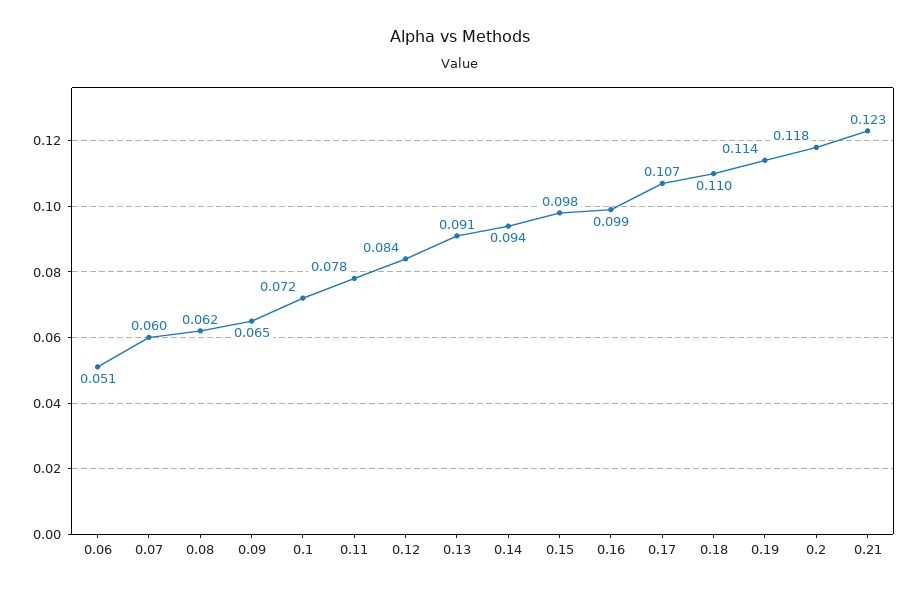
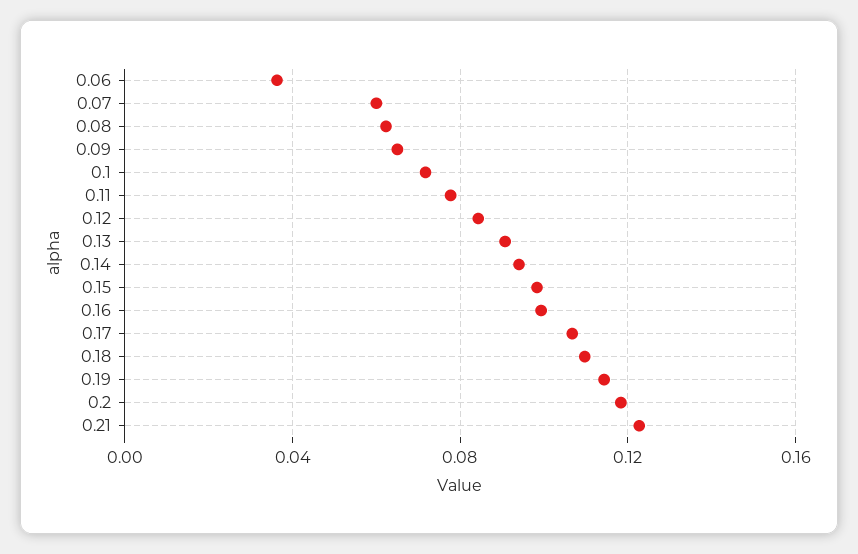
0.06: 0.051 -> 0.035

